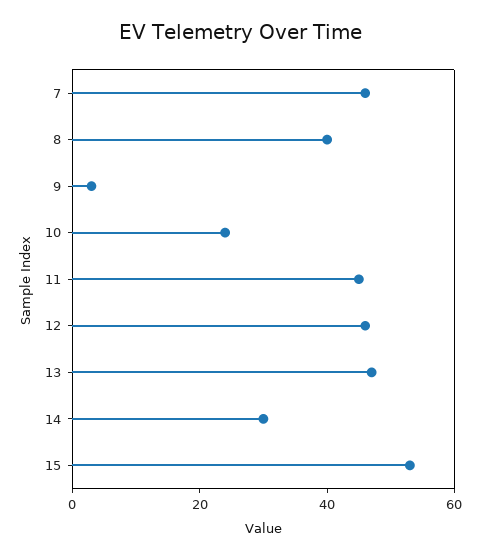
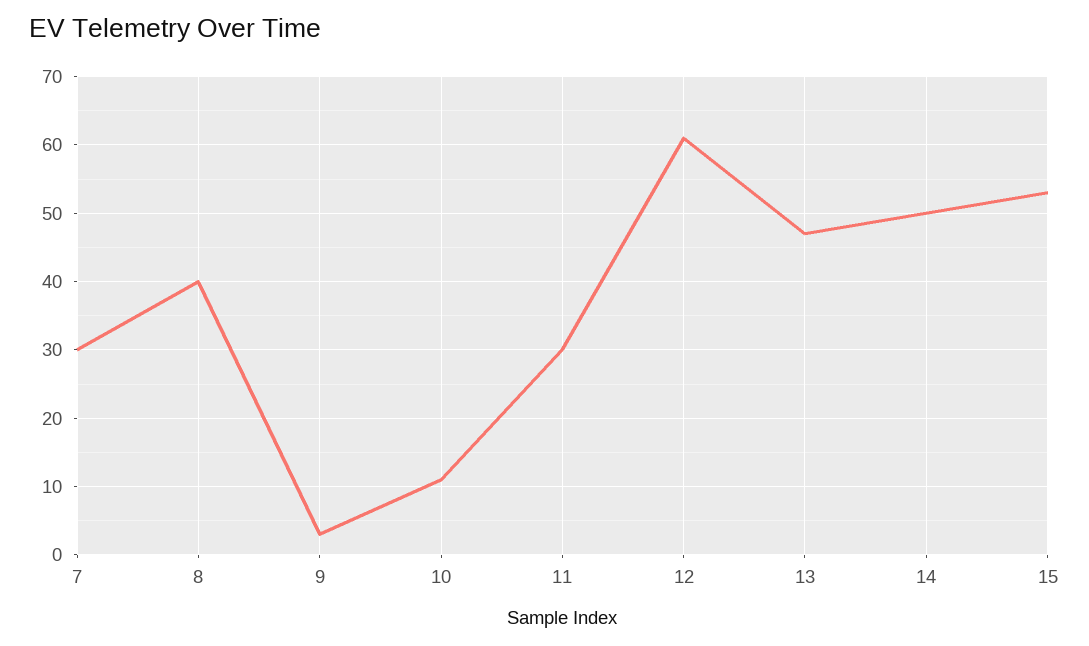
7: 45 -> 30
10: 25 -> 11
11: 45 -> 30
12: 45 -> 61
14: 30 -> 50

